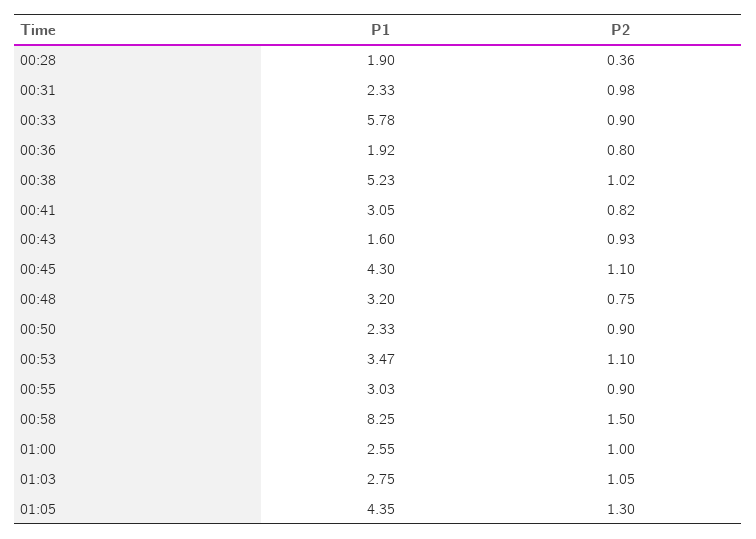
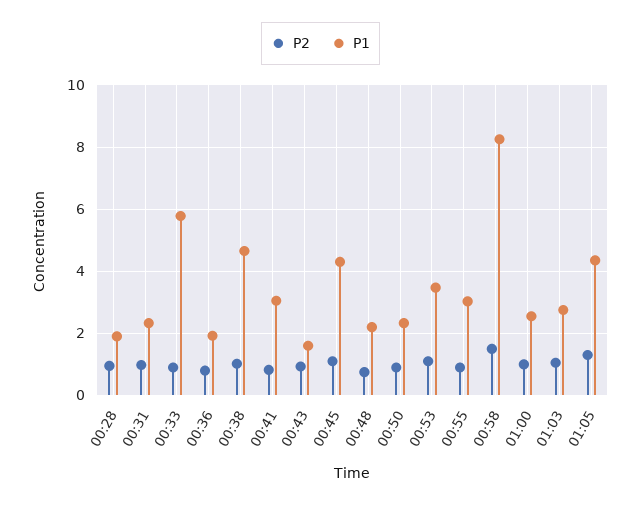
P2, 00:28: 0.36 -> 1
P1, 00:38: 5.23 -> 4.6
P1, 00:48: 3.2 -> 2.2

